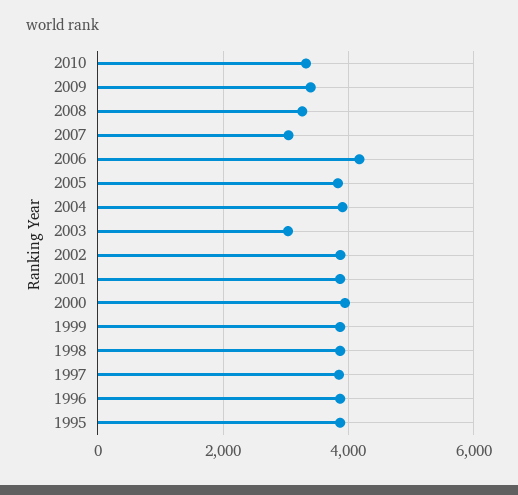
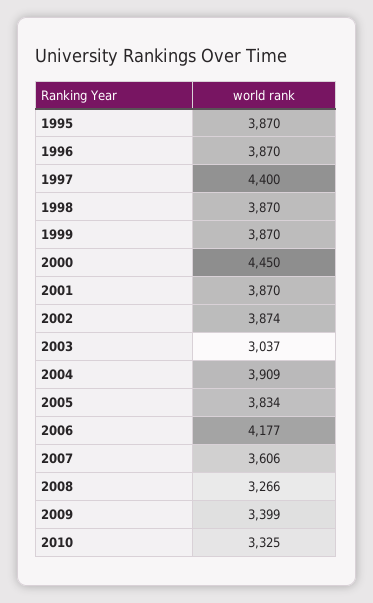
2007: 3000 -> 3606
2000: 4000 -> 4450
1997: 3800 -> 4400

